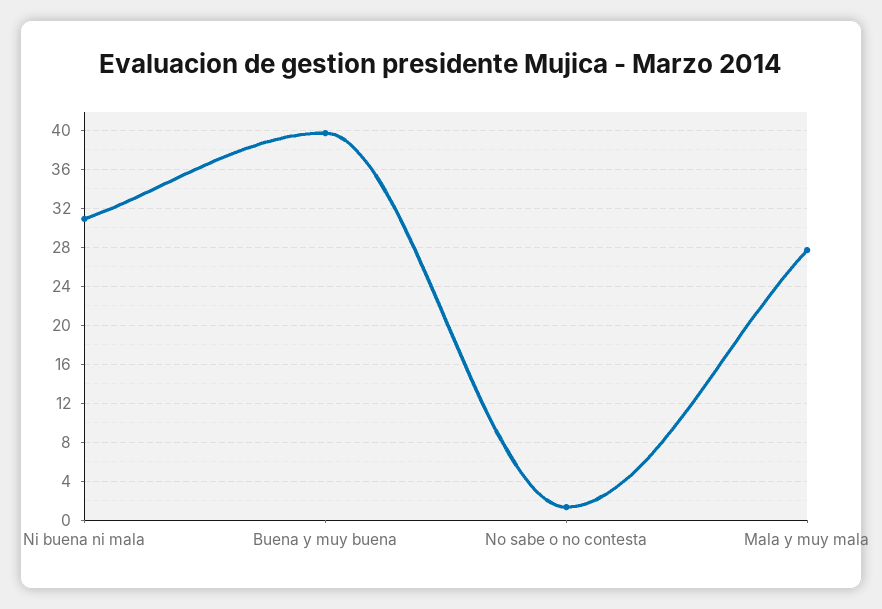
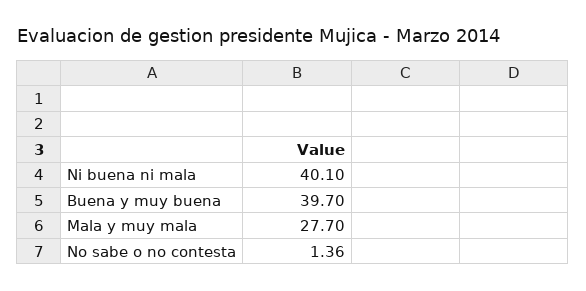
Ni buena ni mala: 31 -> 40.1

